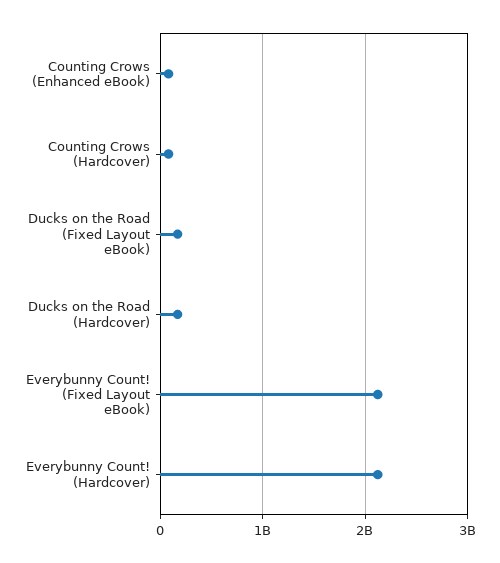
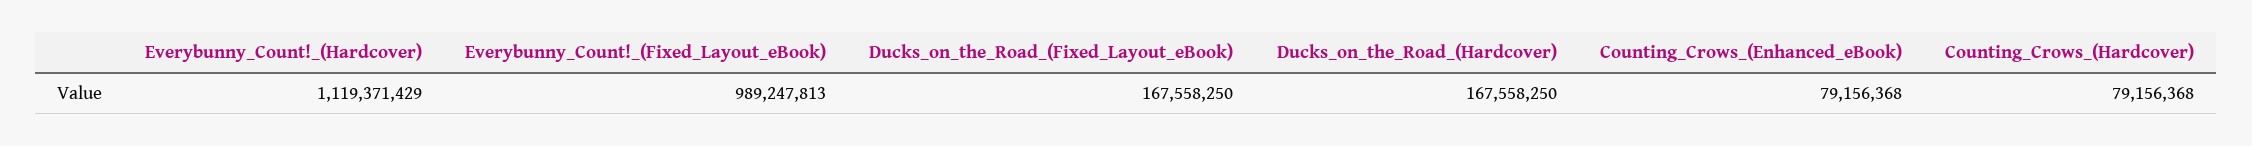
Everybunny Count! (Fixed Layout eBook): 2100000000 -> 989247813
Everybunny Count! (Hardcover): 2100000000 -> 1119371429

